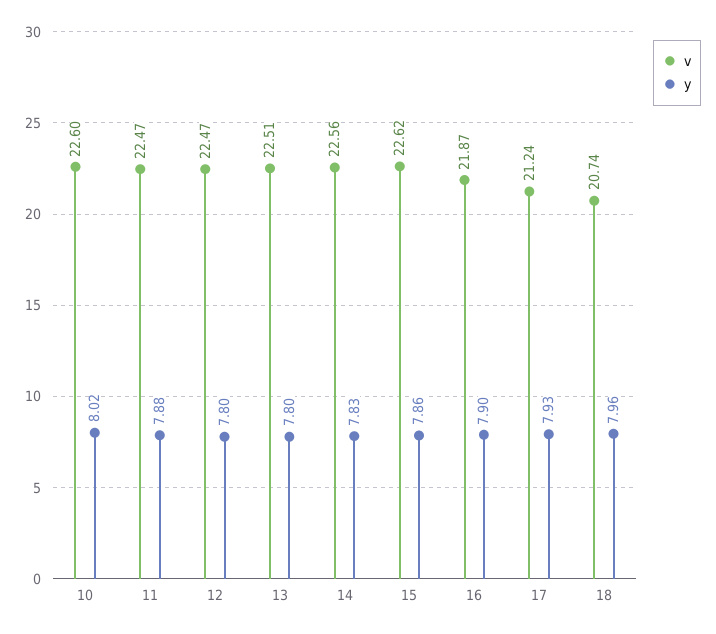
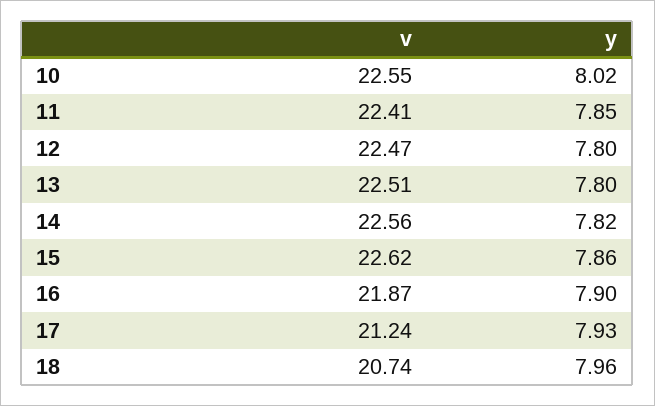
v, 10: 22.6 -> 22.55
v, 11: 22.47 -> 22.41
y, 11: 7.88 -> 7.85
y, 14: 7.83 -> 7.82

